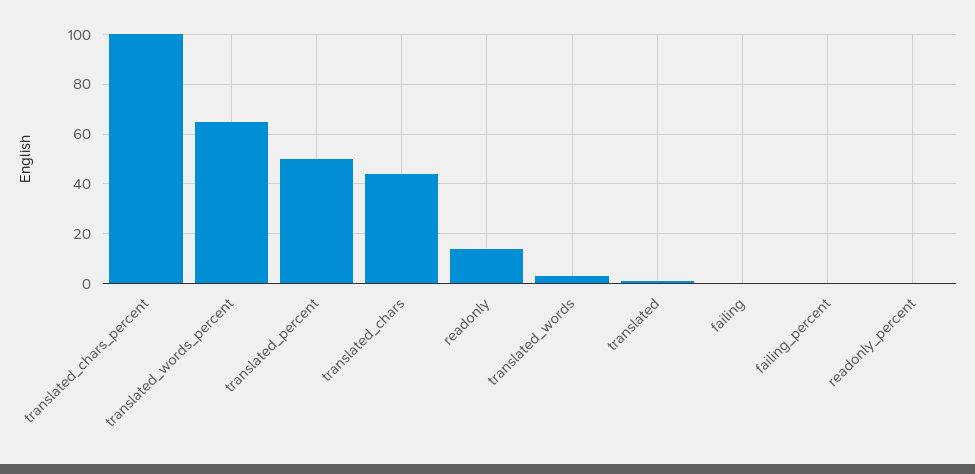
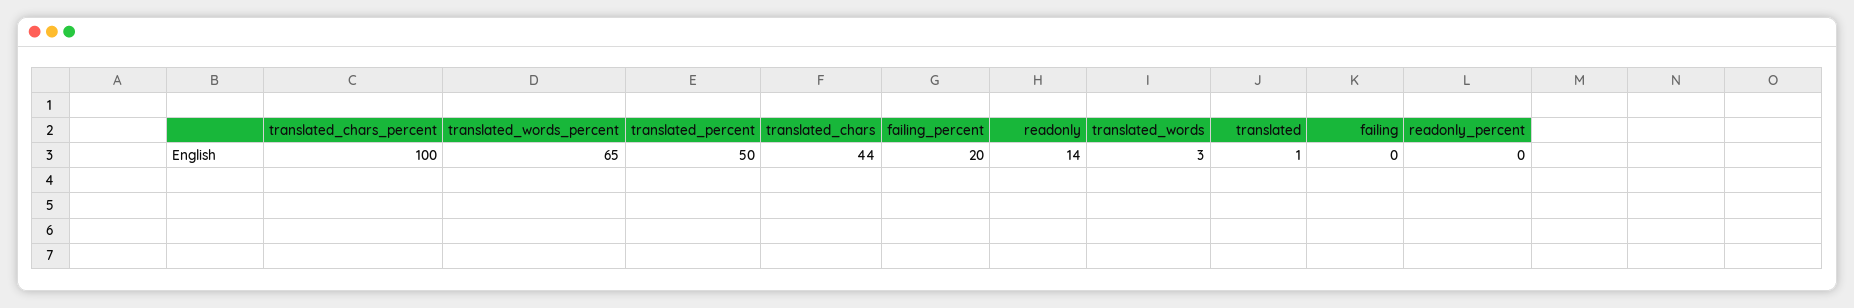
failing_percent: 0 -> 20

